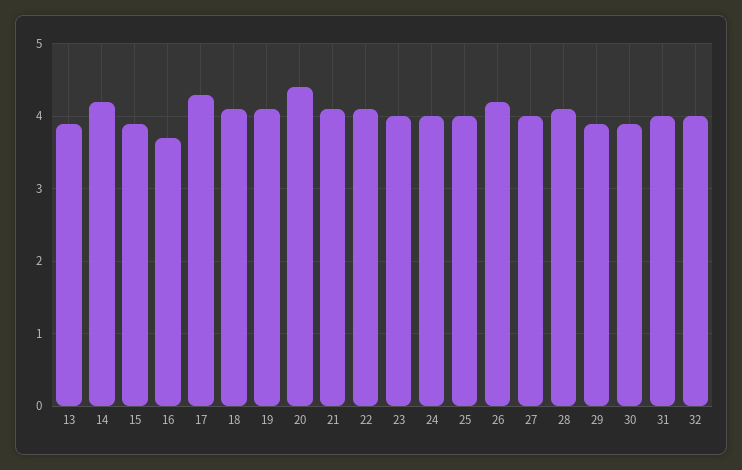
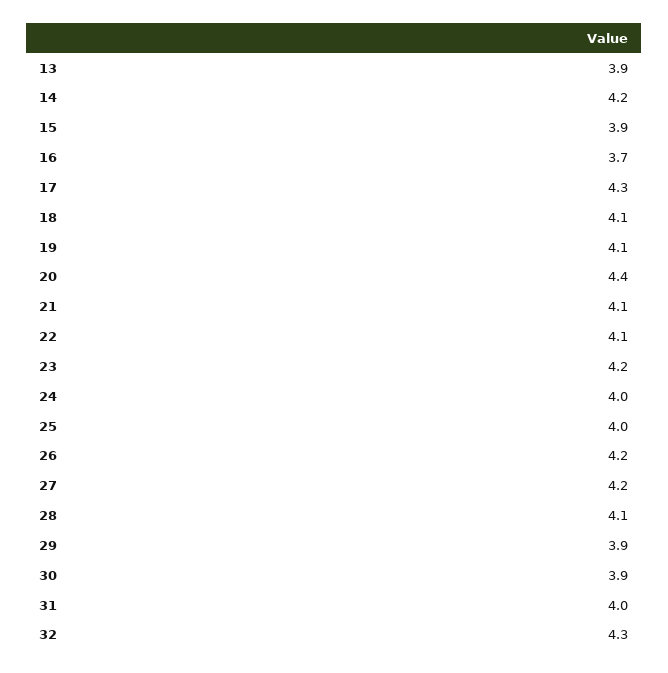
23: 4 -> 4.2
27: 4 -> 4.2
32: 4 -> 4.3

